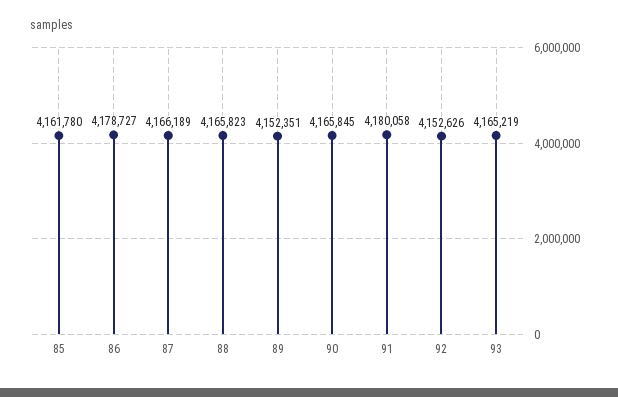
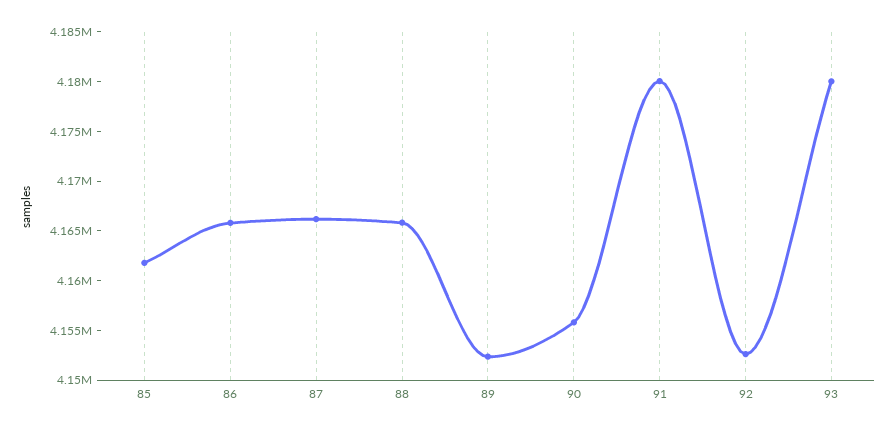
86: 4178727 -> 4166000
90: 4165845 -> 4156000
93: 4165219 -> 4180000

